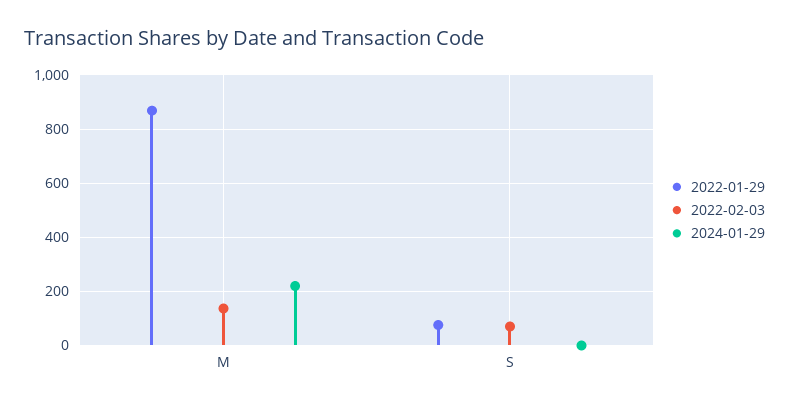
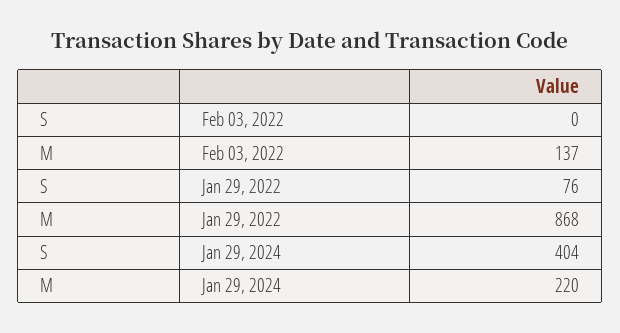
2022-02-03, S: 75 -> 0
2024-01-29, S: 0 -> 404

